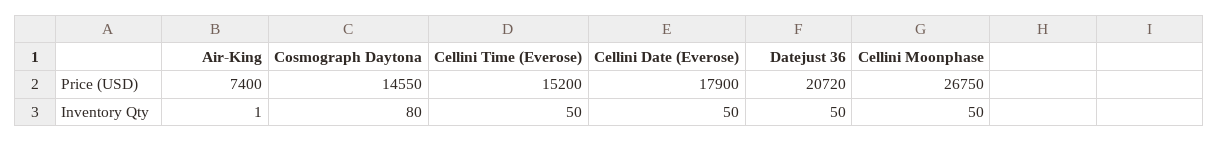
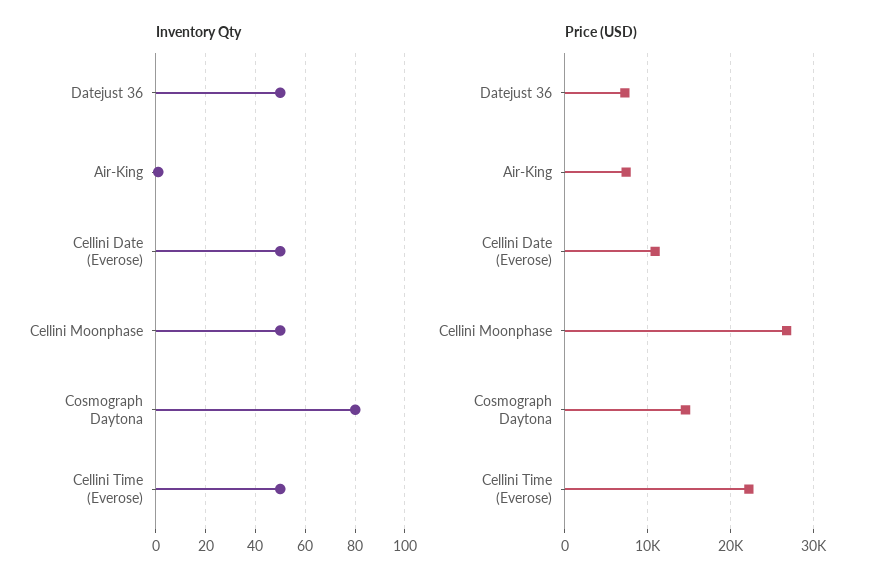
Price (USD), Cellini Time (Everose): 15200 -> 22000
Price (USD), Cellini Date (Everose): 17900 -> 11000
Price (USD), Datejust 36: 20720 -> 7000

